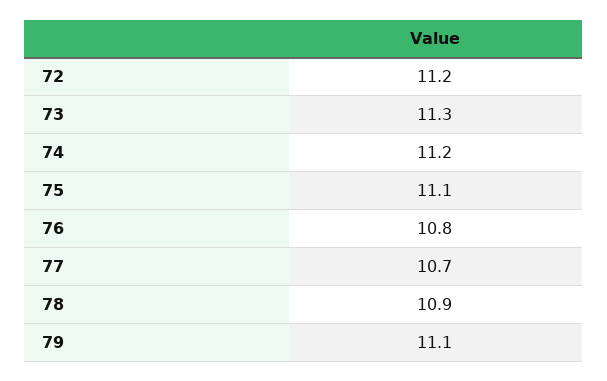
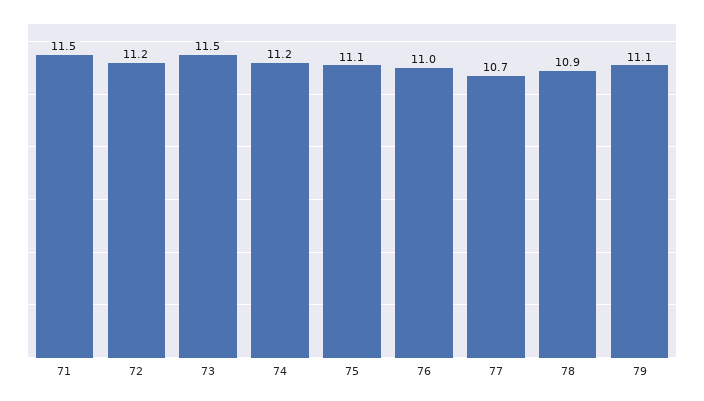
73: 11.3 -> 11.5
76: 10.8 -> 11
71: none -> 11.5

